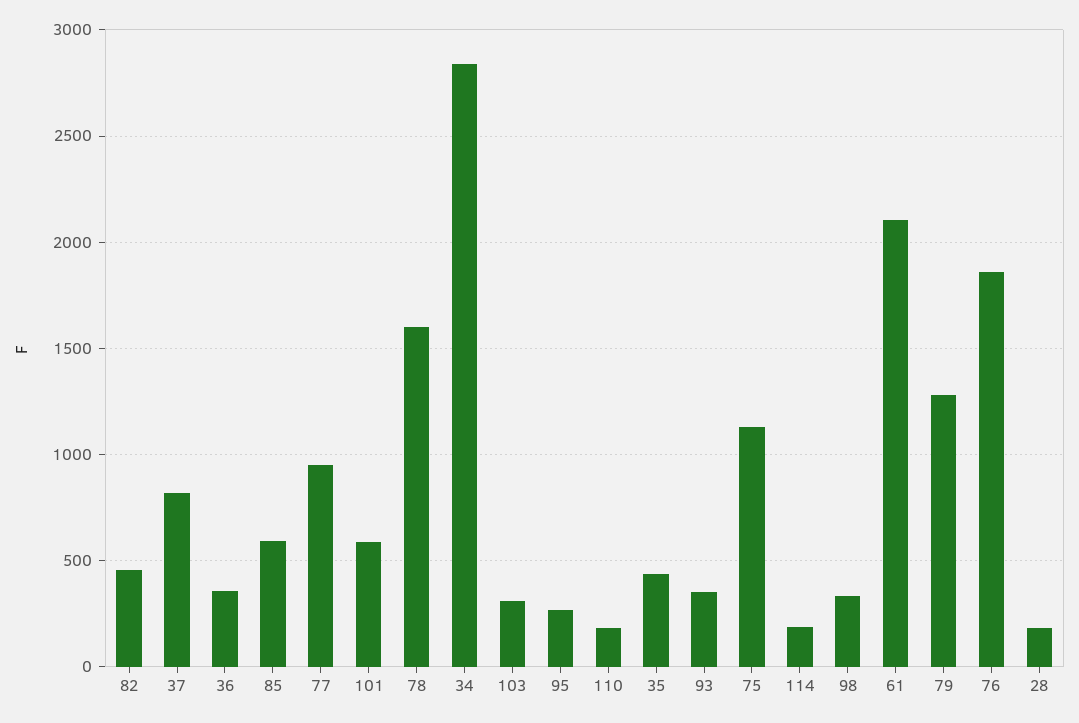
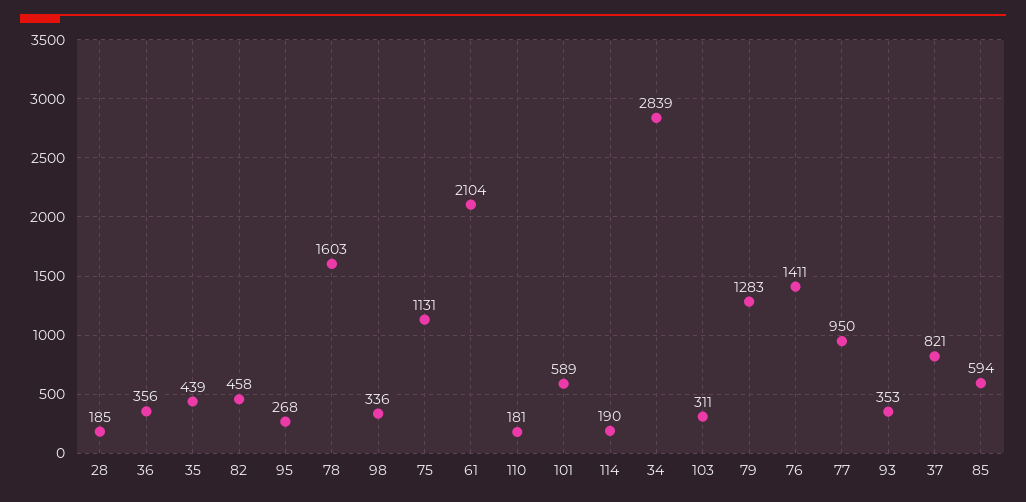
76: 1850 -> 1411

